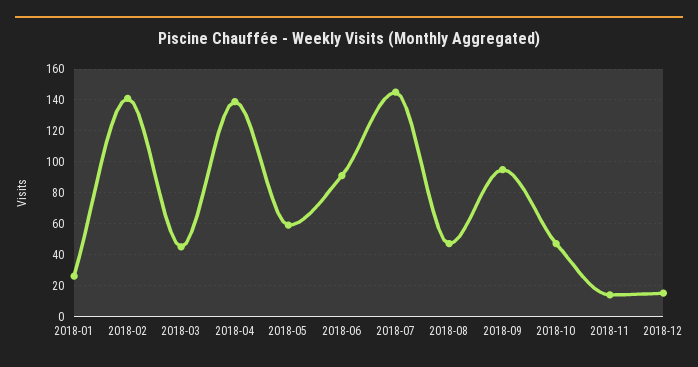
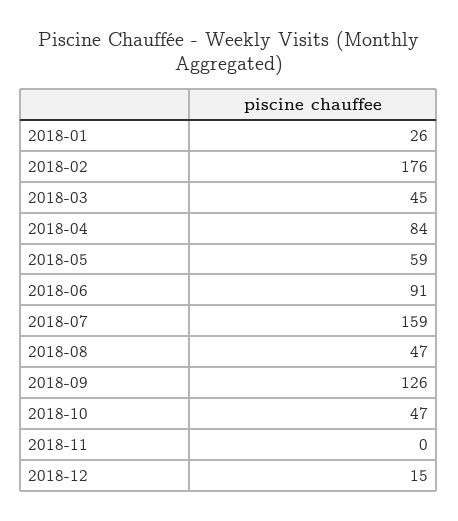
2018-02: 140 -> 176
2018-04: 140 -> 84
2018-07: 145 -> 159
2018-09: 95 -> 126
2018-11: 15 -> 0

